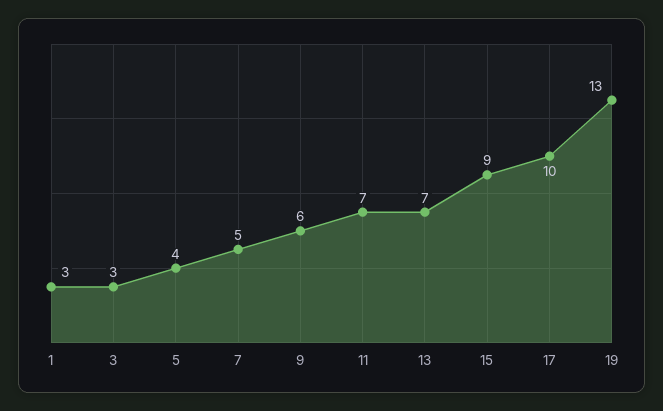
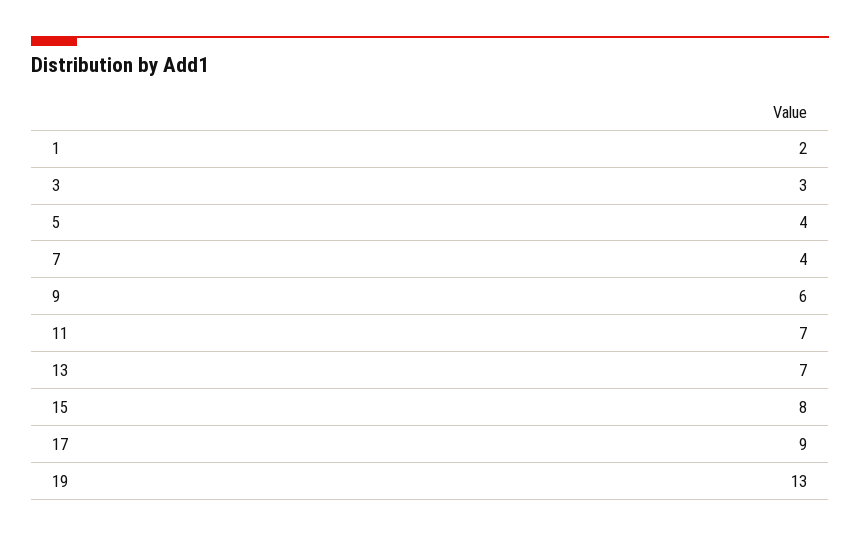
1: 3 -> 2
7: 5 -> 4
15: 9 -> 8
17: 10 -> 9

